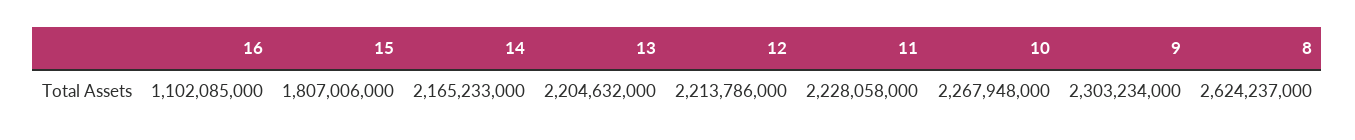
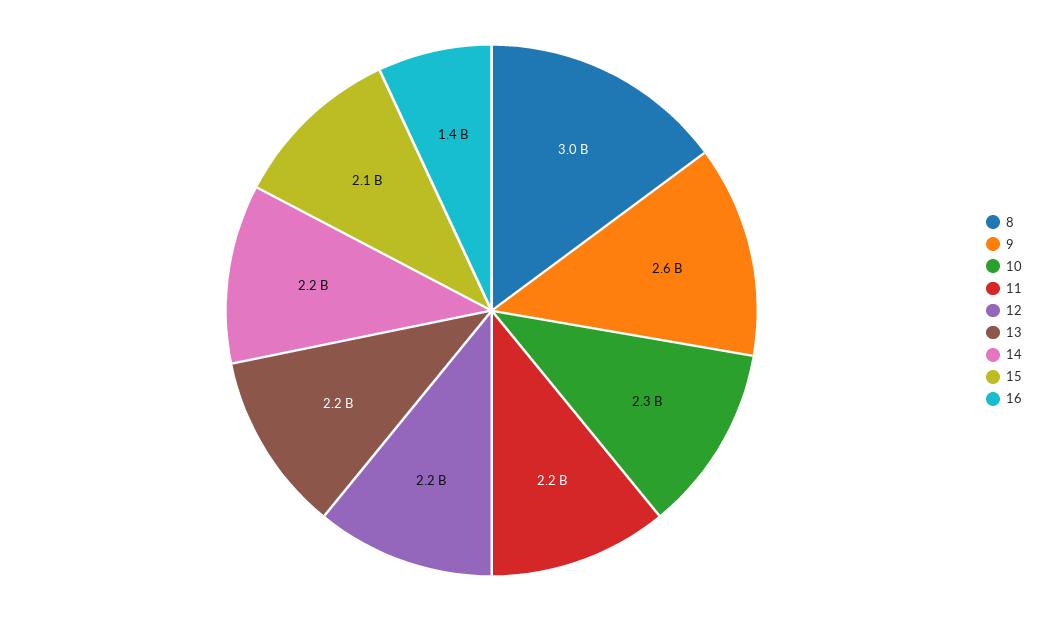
16: 1102085000 -> 1400000000
15: 1807006000 -> 2100000000
9: 2303234000 -> 2600000000
8: 2624237000 -> 3000000000

